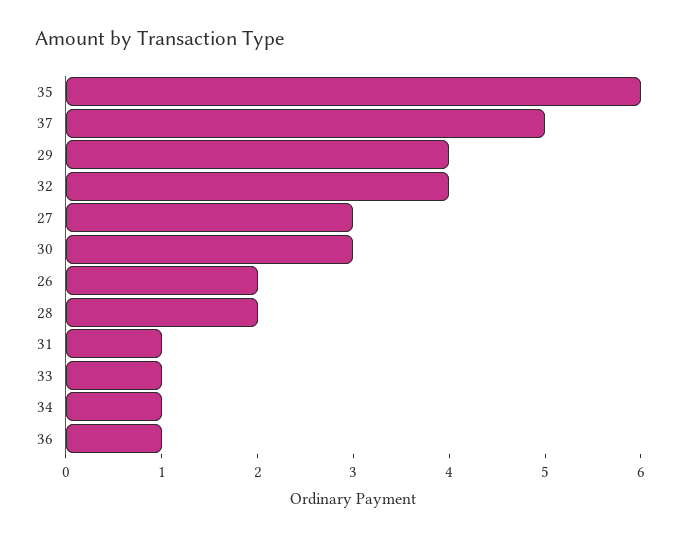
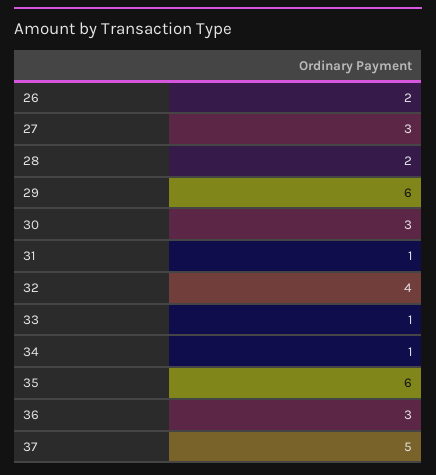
29: 4 -> 6
36: 1 -> 3

